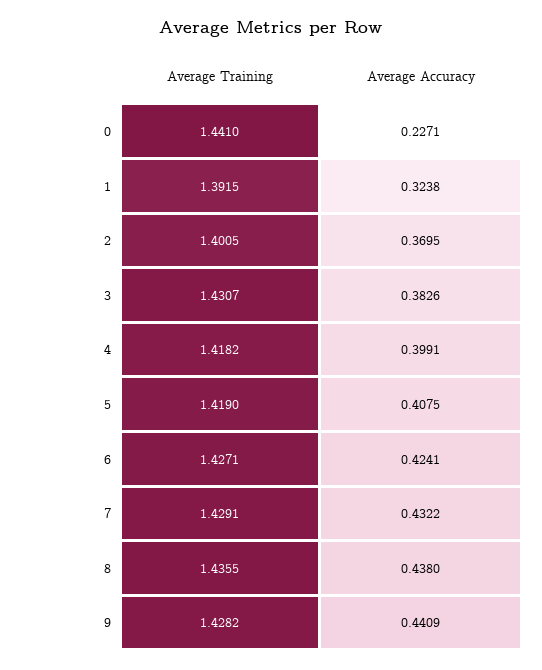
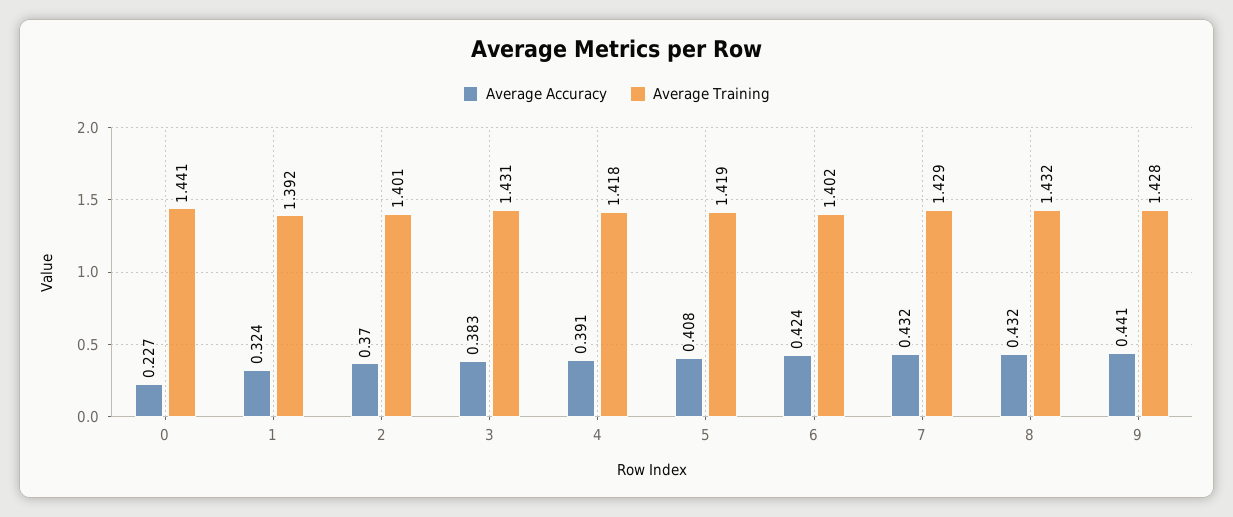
Average Accuracy, 4: 0.3991 -> 0.391
Average Training, 6: 1.4271 -> 1.402
Average Training, 8: 1.4355 -> 1.432
Average Accuracy, 8: 0.438 -> 0.432

